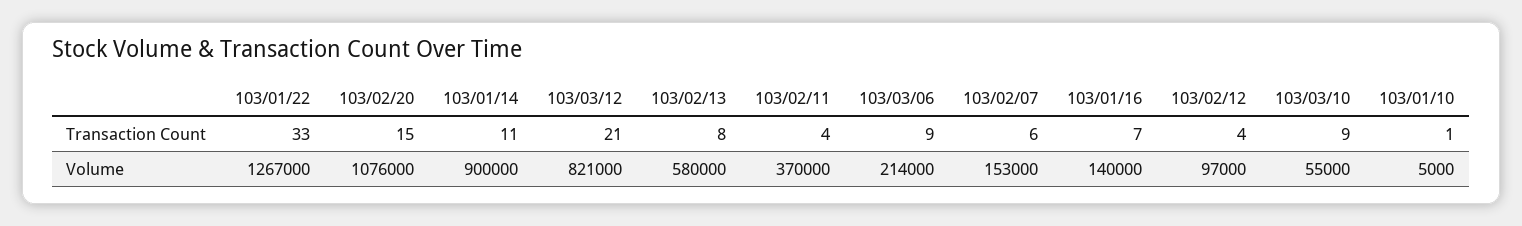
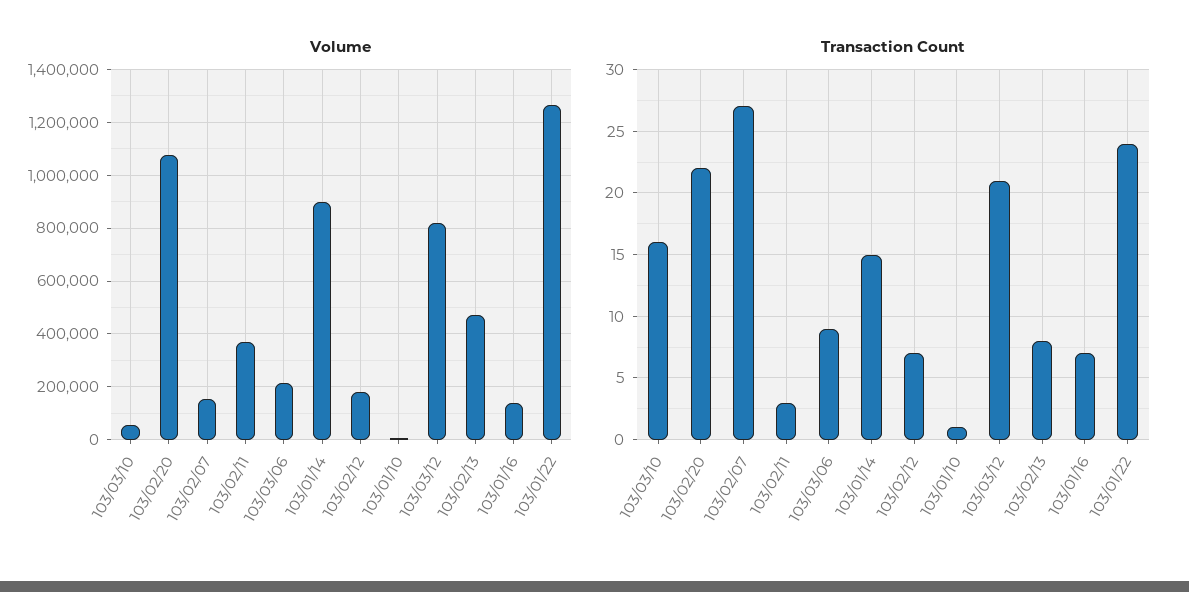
Transaction Count, 103/01/22: 33 -> 24
Transaction Count, 103/02/20: 15 -> 22
Transaction Count, 103/01/14: 11 -> 15
Transaction Count, 103/02/11: 4 -> 3
Transaction Count, 103/02/07: 6 -> 27
Transaction Count, 103/02/12: 4 -> 7
Transaction Count, 103/03/10: 9 -> 16
Volume, 103/02/13: 580000 -> 475000
Volume, 103/02/12: 97000 -> 175000

